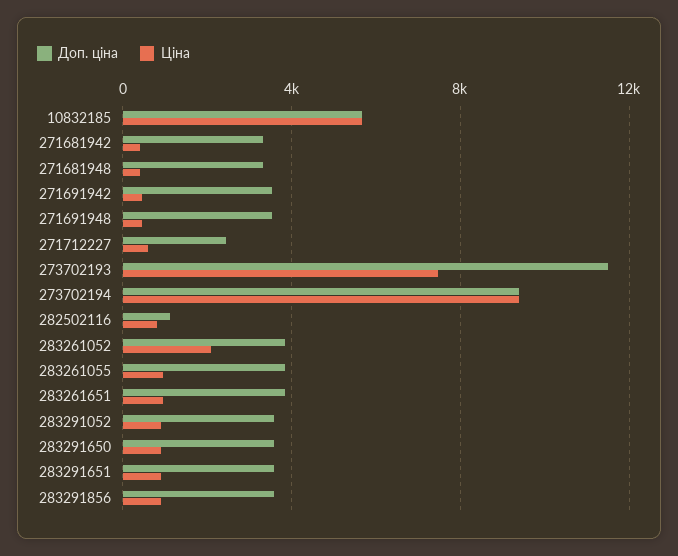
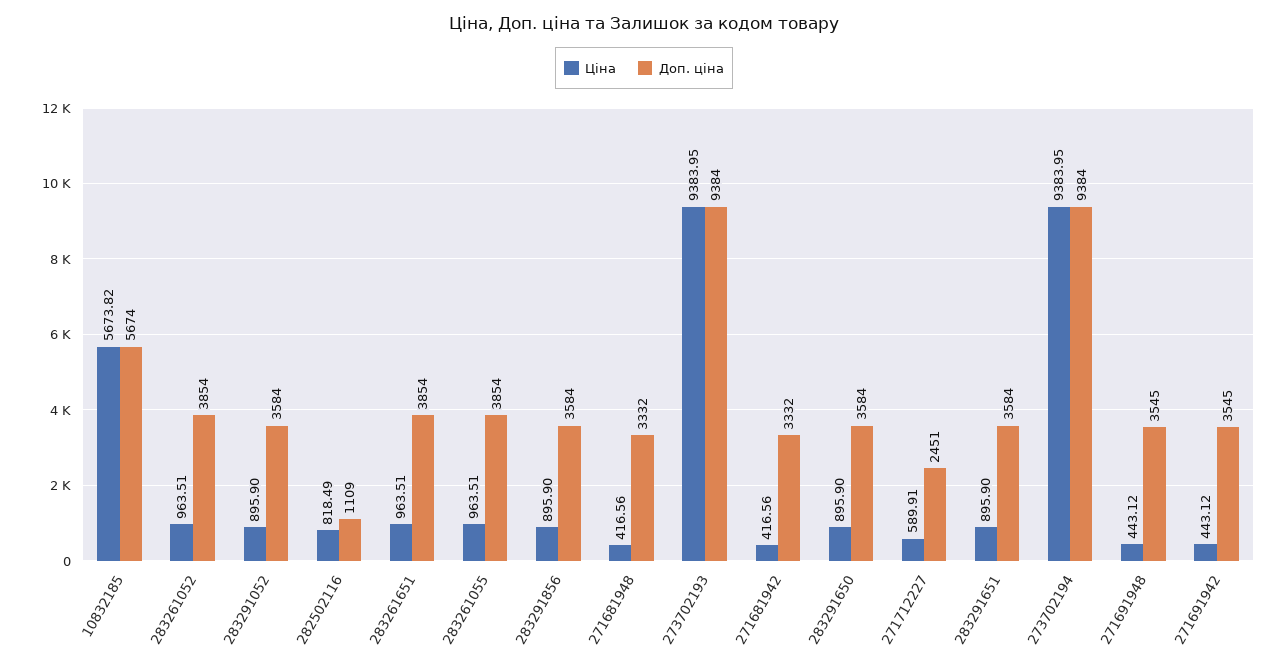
Доп. ціна, 273702193: 11500 -> 9384
Ціна, 273702193: 7500 -> 9383.95
Ціна, 283261052: 2000 -> 963.51

